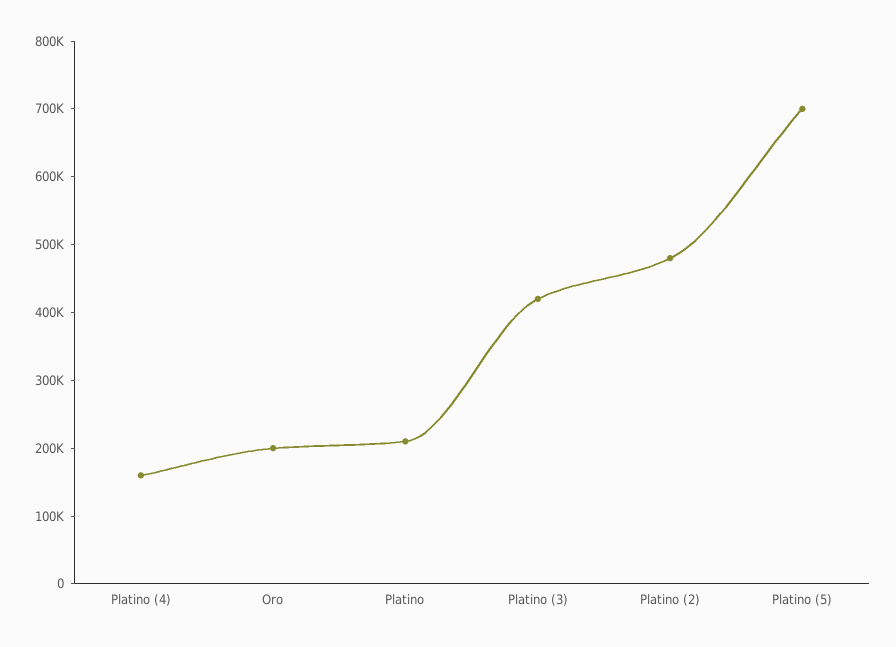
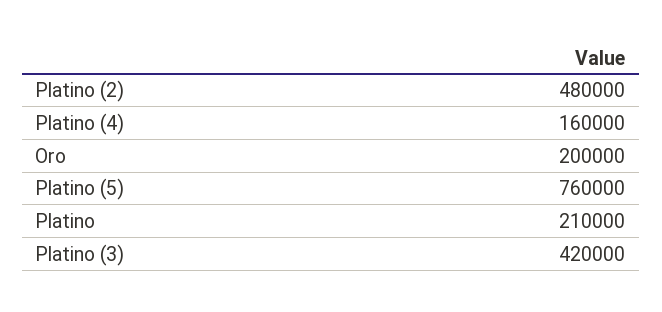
Platino (5): 700000 -> 760000

